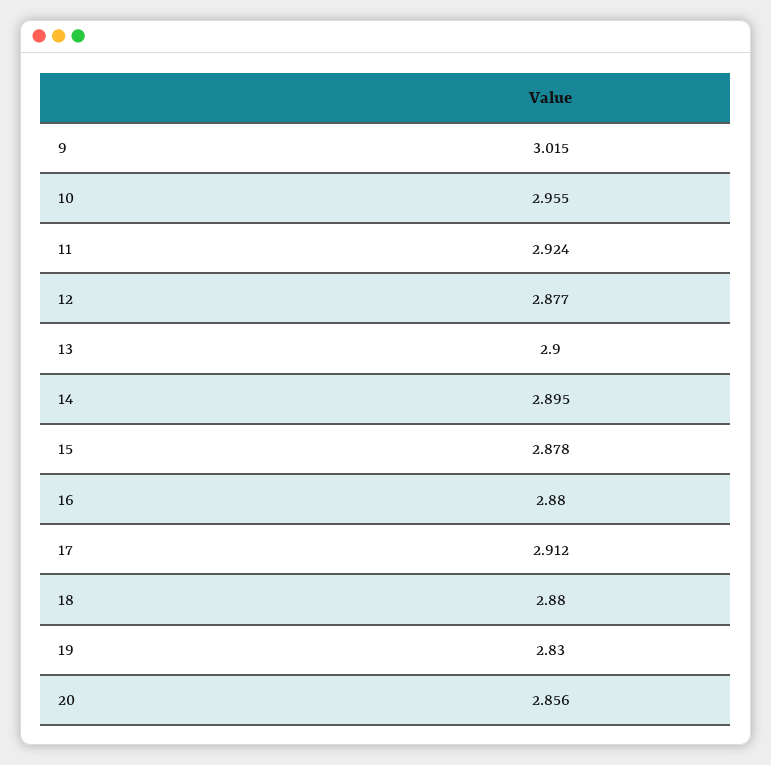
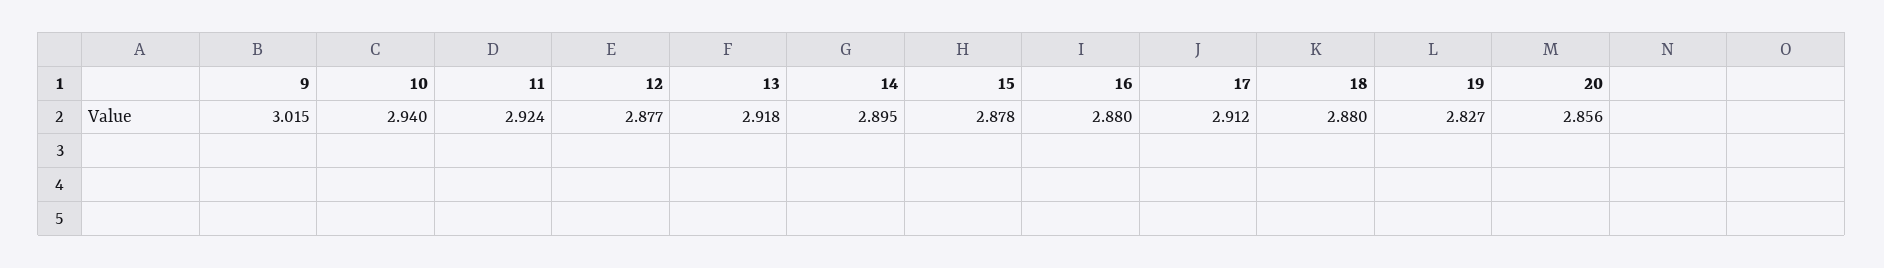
10: 2.955 -> 2.94
13: 2.9 -> 2.918
19: 2.83 -> 2.827

